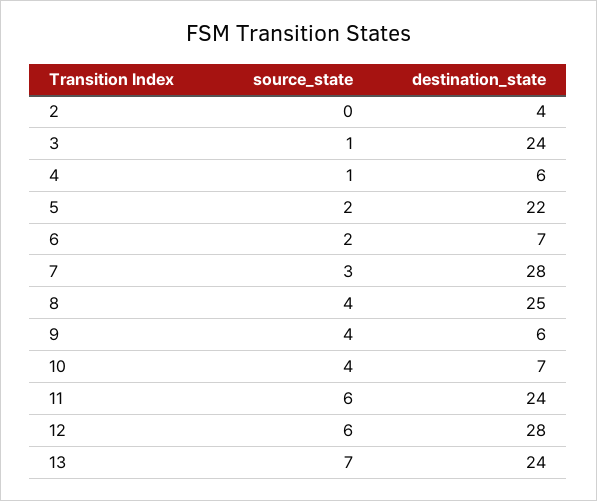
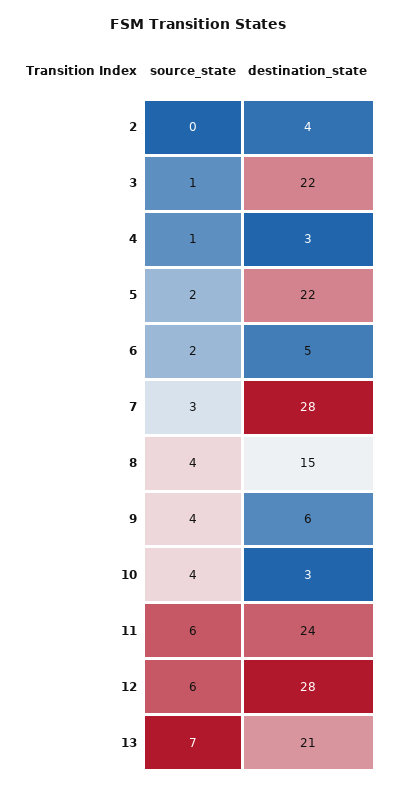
destination_state, 3: 24 -> 22
destination_state, 4: 6 -> 3
destination_state, 6: 7 -> 5
destination_state, 8: 25 -> 15
destination_state, 10: 7 -> 3
destination_state, 13: 24 -> 21

